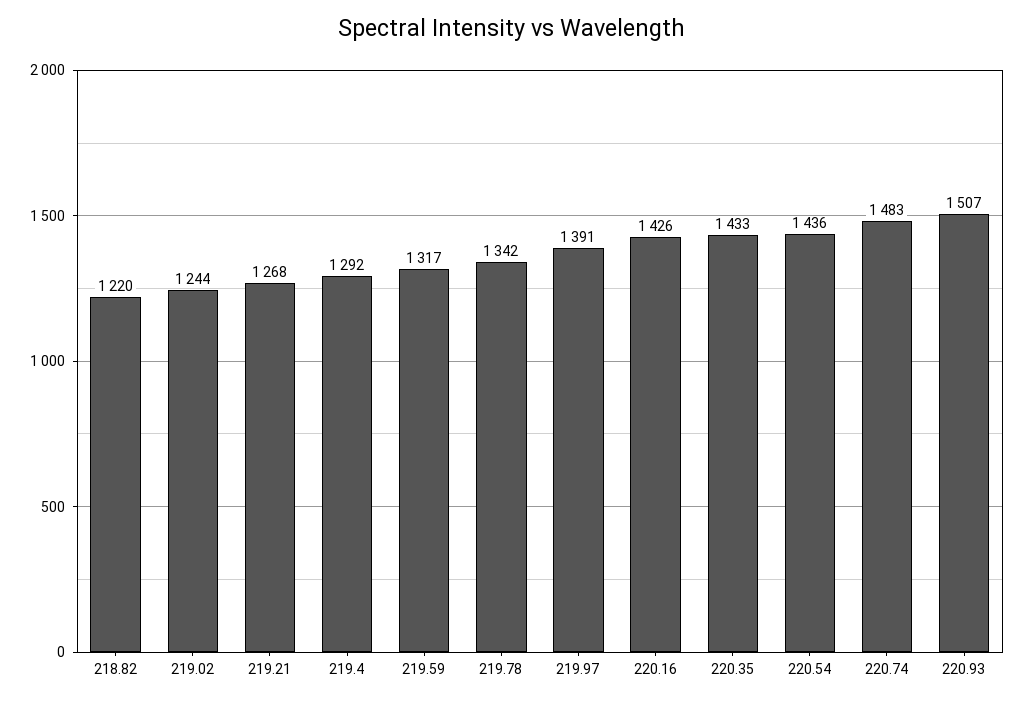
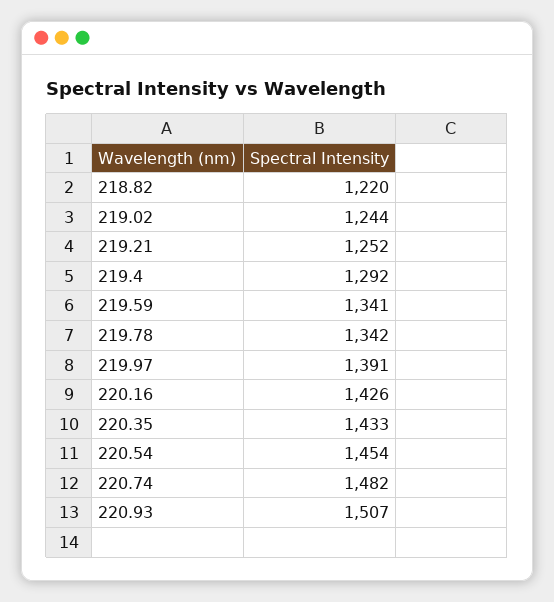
219.21: 1268 -> 1252
219.59: 1317 -> 1341
220.54: 1436 -> 1454
220.74: 1483 -> 1482

